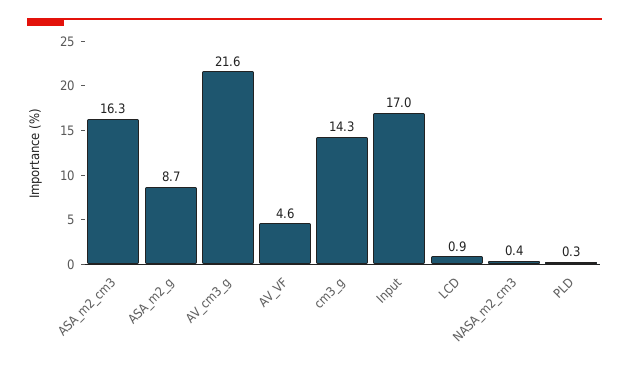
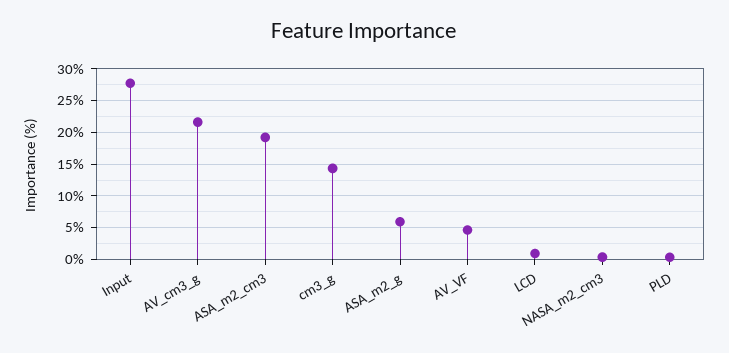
ASA_m2_cm3: 16.3 -> 19
ASA_m2_g: 8.7 -> 6
Input: 17 -> 28

